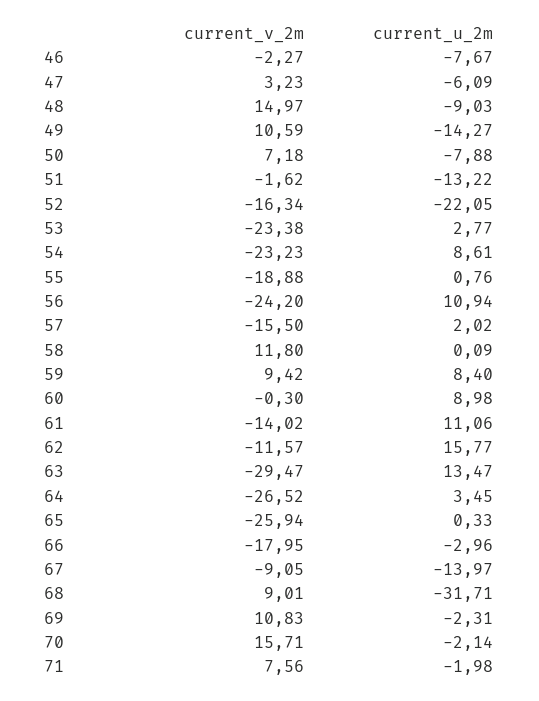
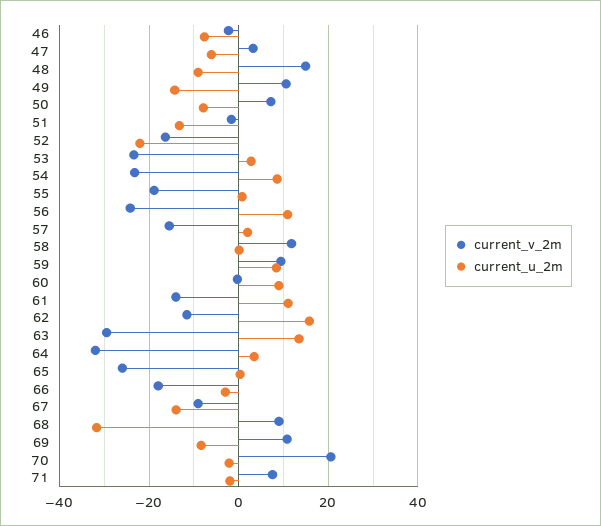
current_v_2m, 64: -26.52 -> -32
current_u_2m, 69: -2.31 -> -8
current_v_2m, 70: 15.71 -> 20

